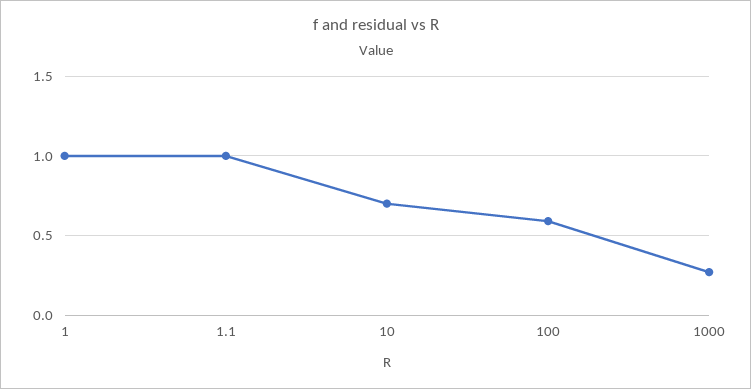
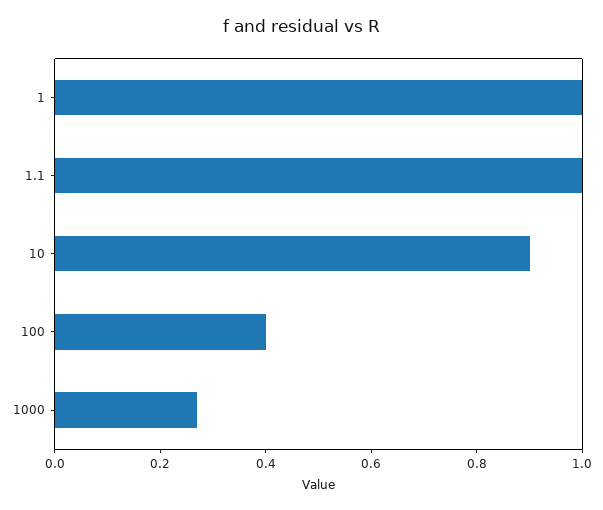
10: 0.7 -> 0.9
100: 0.6 -> 0.4

